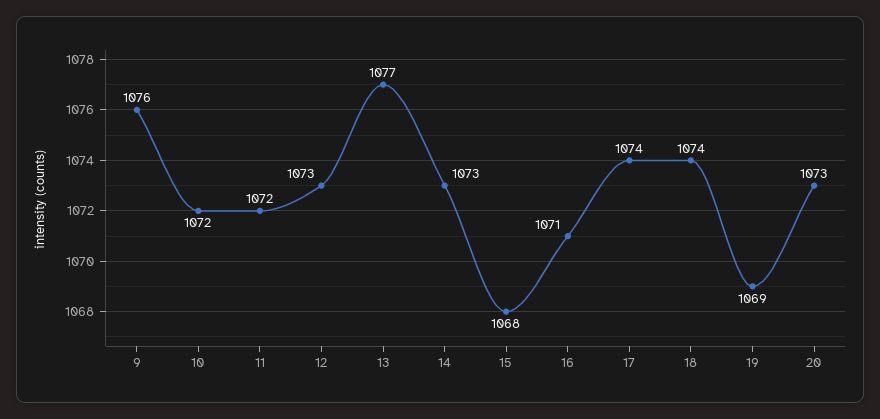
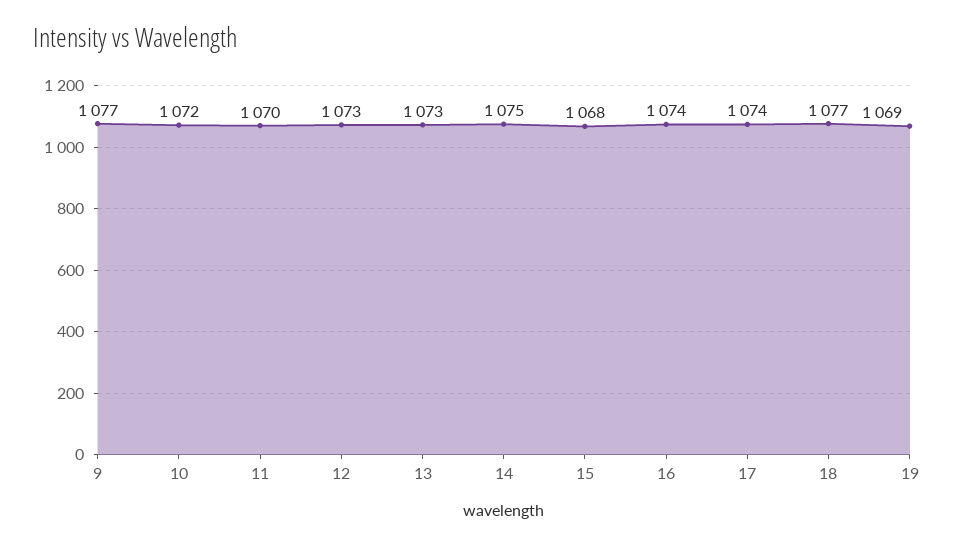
9: 1076 -> 1077
11: 1072 -> 1070
13: 1077 -> 1073
14: 1073 -> 1075
16: 1071 -> 1074
18: 1074 -> 1077
20: 1073 -> none

